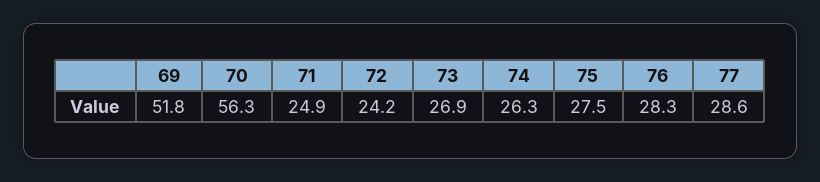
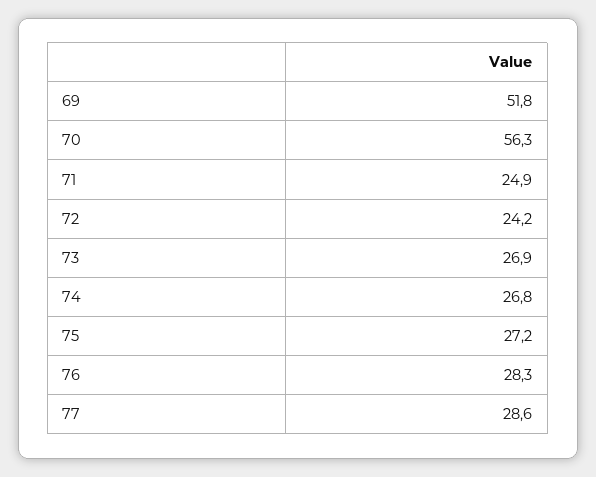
74: 26.3 -> 26.8
75: 27.5 -> 27.2

